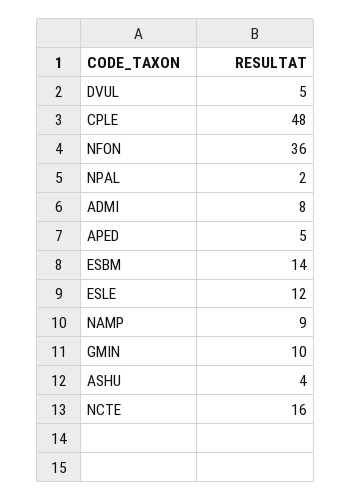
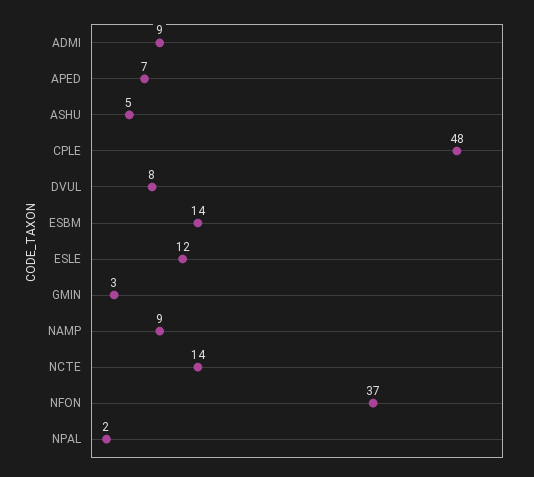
DVUL: 5 -> 8
NFON: 36 -> 37
ADMI: 8 -> 9
APED: 5 -> 7
GMIN: 10 -> 3
ASHU: 4 -> 5
NCTE: 16 -> 14

